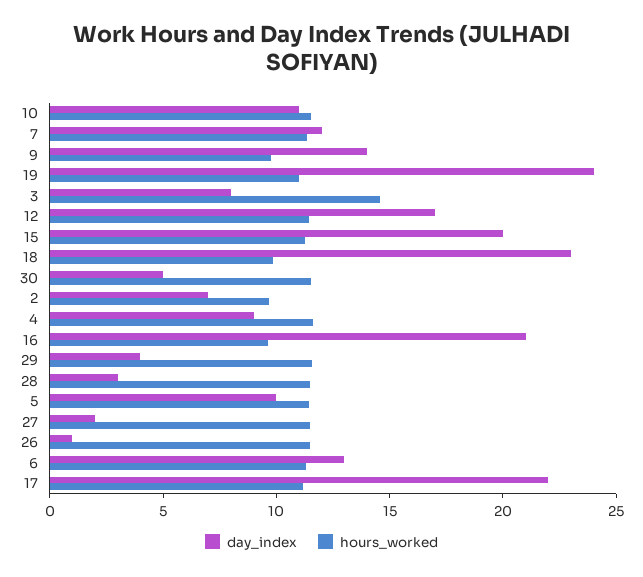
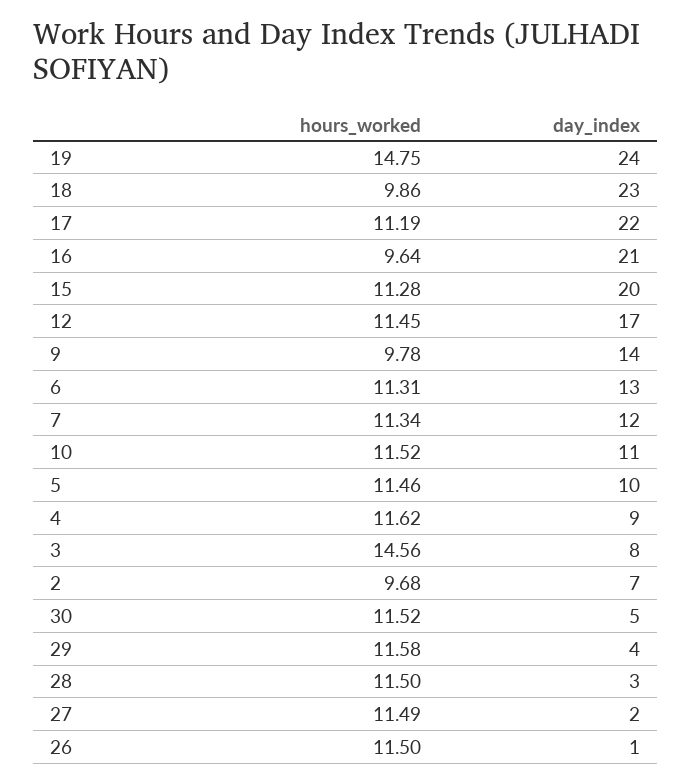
hours_worked, 19: 11 -> 14.75

